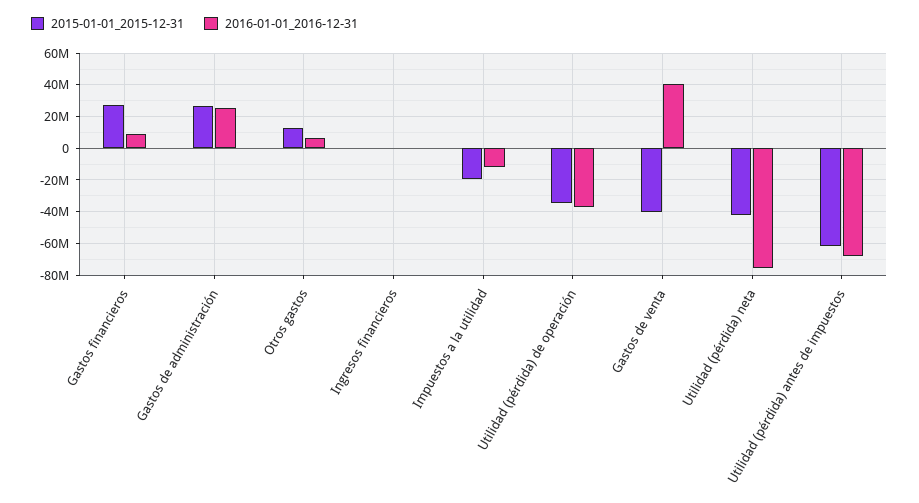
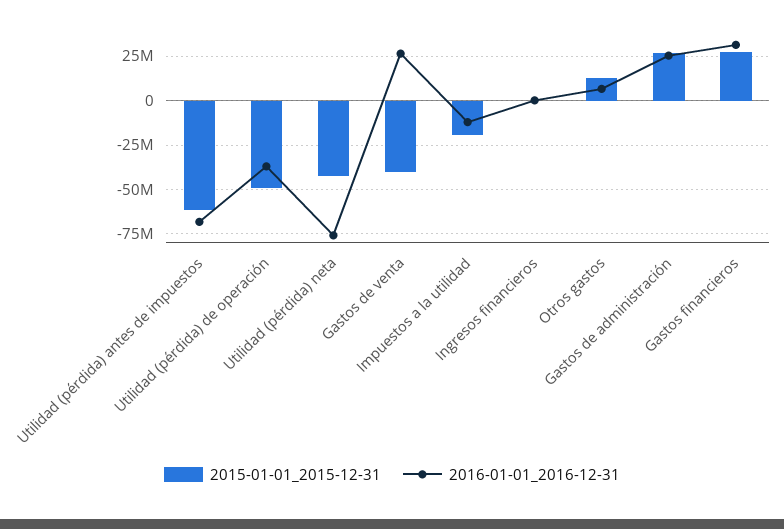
2016-01-01_2016-12-31, Gastos financieros: 10000000 -> 30000000
2015-01-01_2015-12-31, Utilidad (pérdida) de operación: -35000000 -> -50000000
2016-01-01_2016-12-31, Gastos de venta: 40000000 -> 25000000

